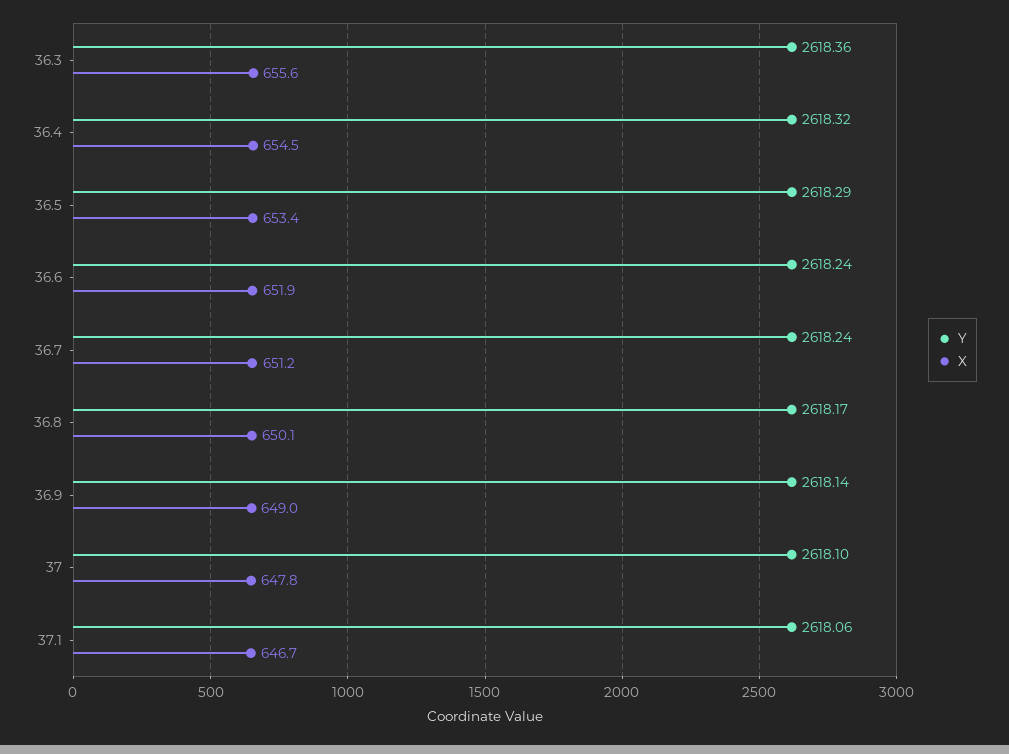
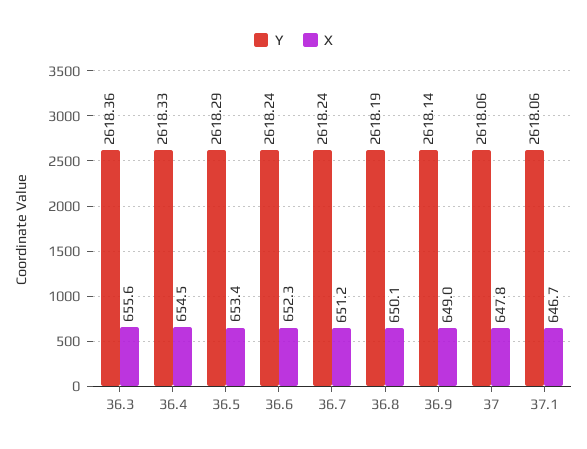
Y, 36.4: 2618.32 -> 2618.33
X, 36.6: 651.9 -> 652.3
Y, 36.8: 2618.17 -> 2618.19
Y, 37: 2618.1 -> 2618.06

